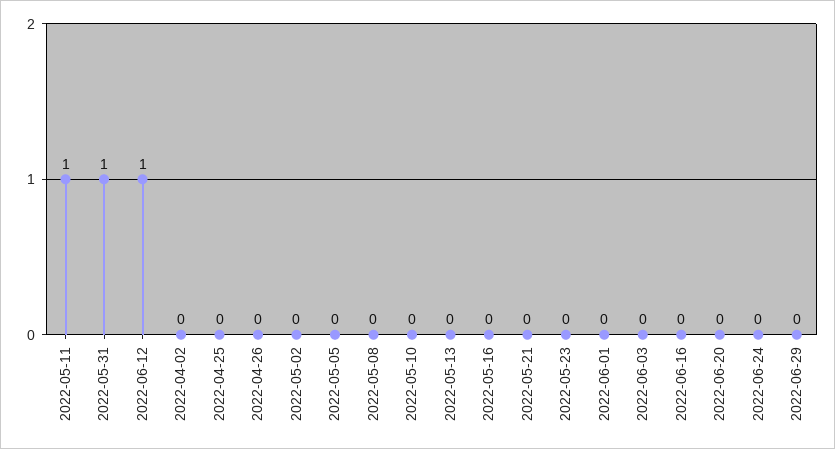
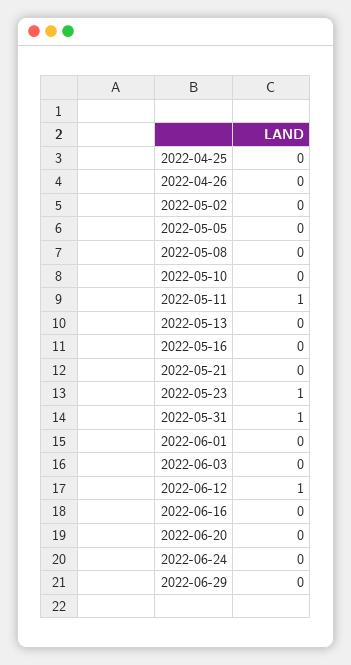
2022-04-02: 0 -> none
2022-05-23: 0 -> 1

